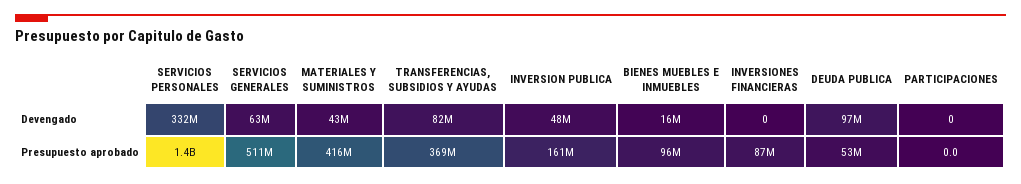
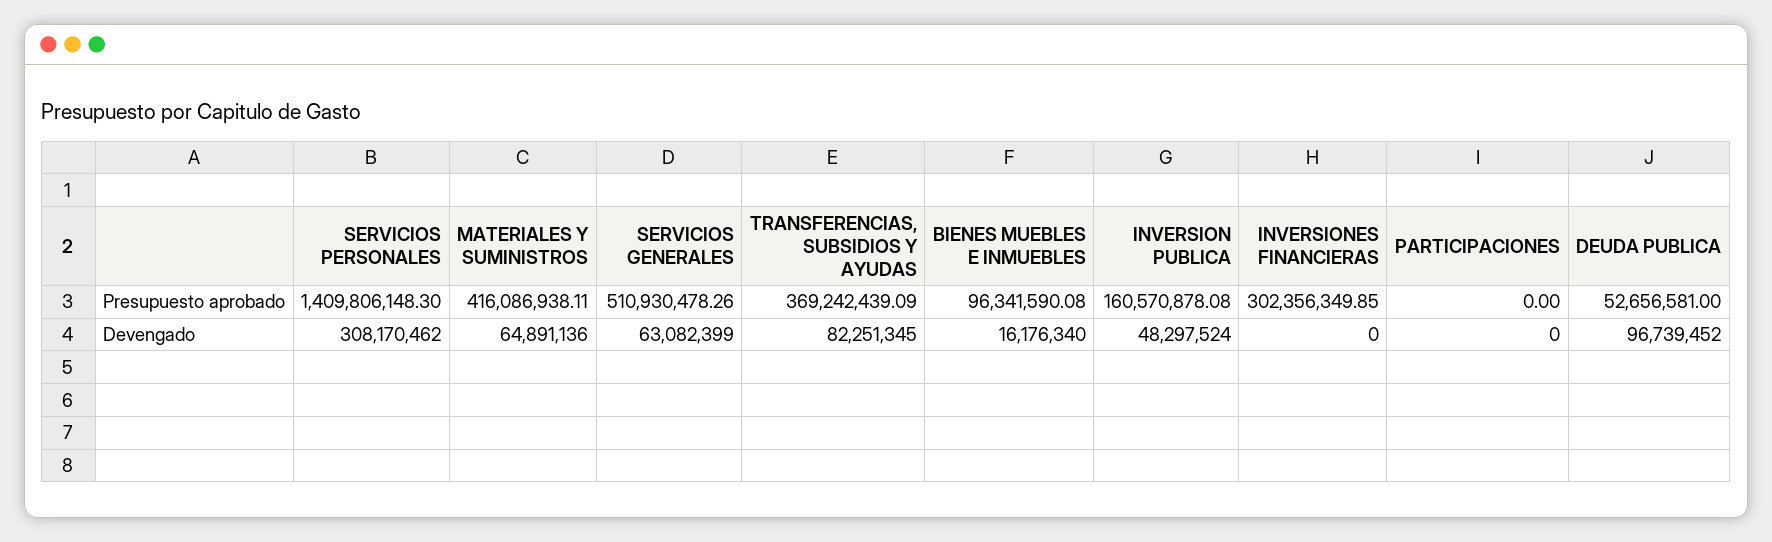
SERVICIOS PERSONALES, Devengado: 332000000 -> 308170462
MATERIALES Y SUMINISTROS, Devengado: 43000000 -> 64891136
INVERSIONES FINANCIERAS, Presupuesto aprobado: 87000000 -> 302356349.85

